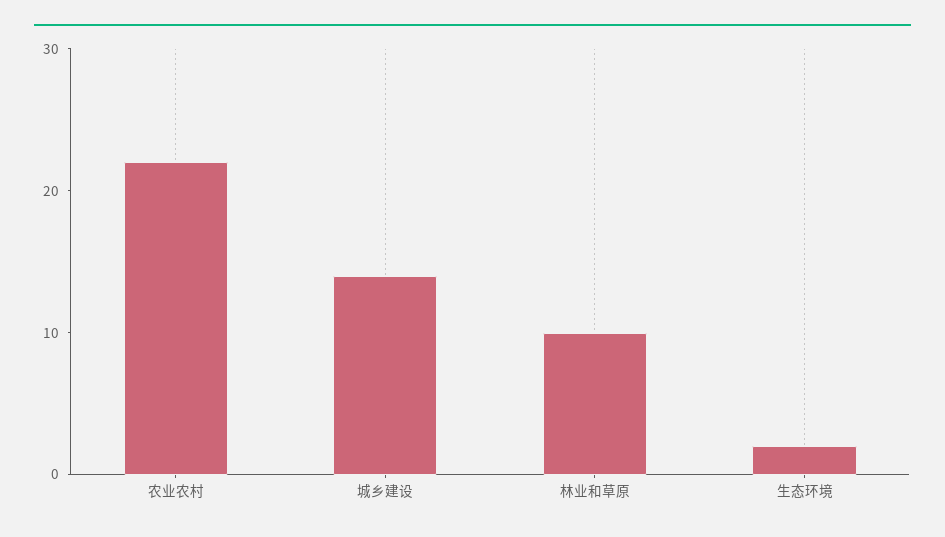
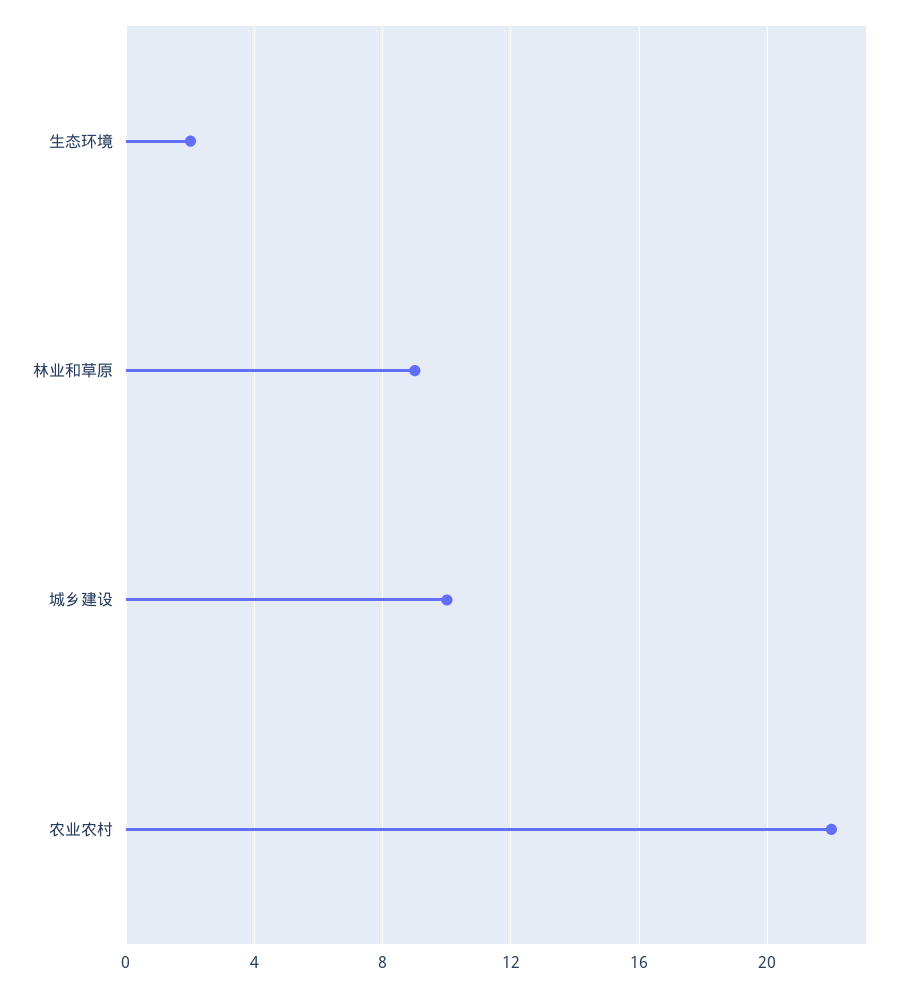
城乡建设: 14 -> 10
林业和草原: 10 -> 9

